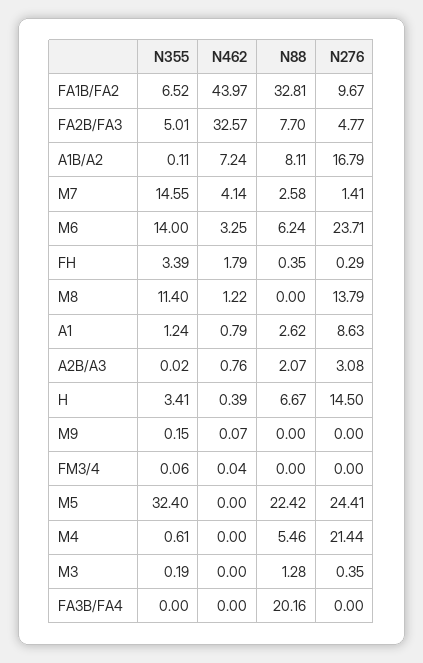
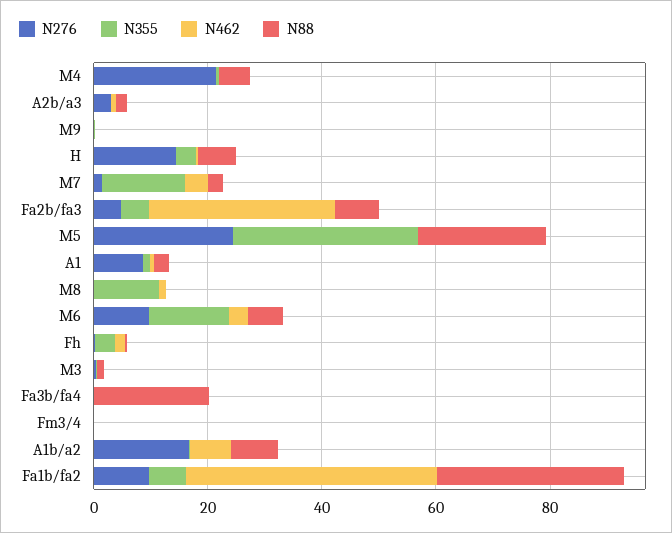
N276, M6: 23.71 -> 10
N276, M8: 13.79 -> 0

